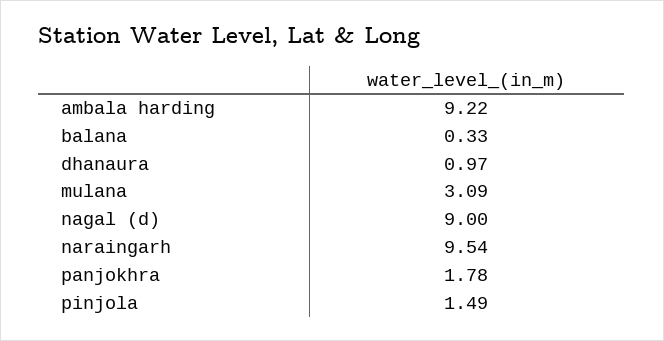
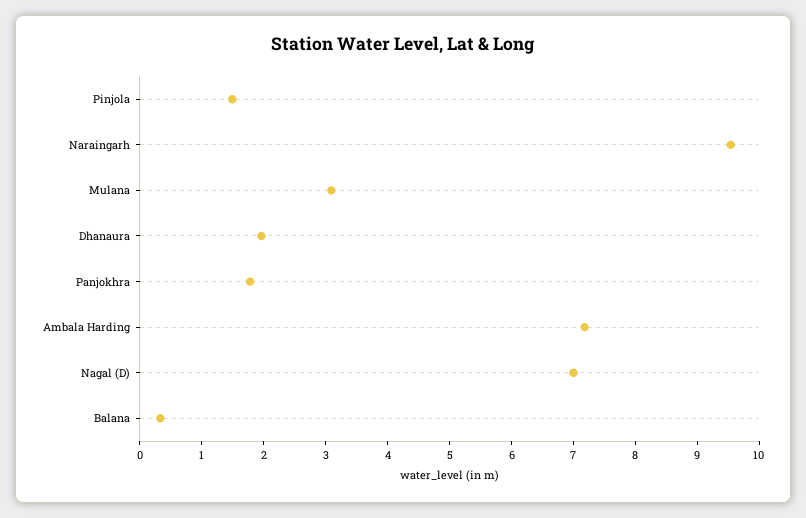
ambala harding: 9.22 -> 7.2
dhanaura: 0.97 -> 2
nagal (d): 9 -> 7

